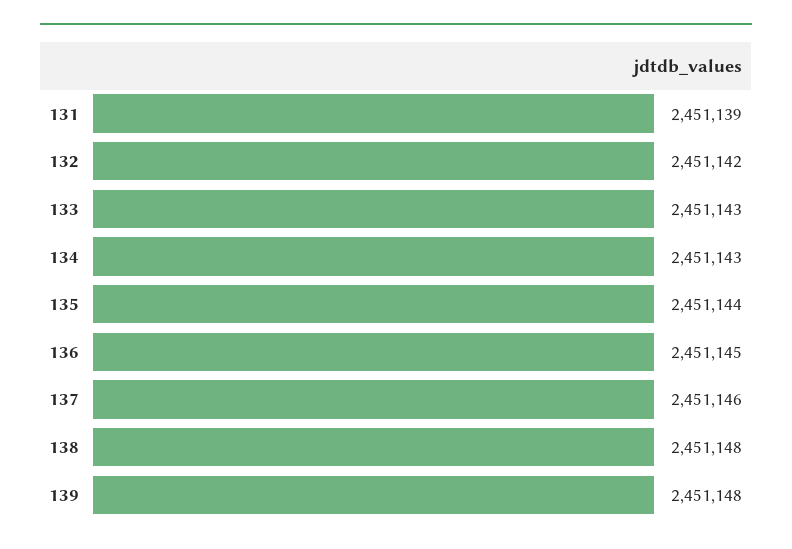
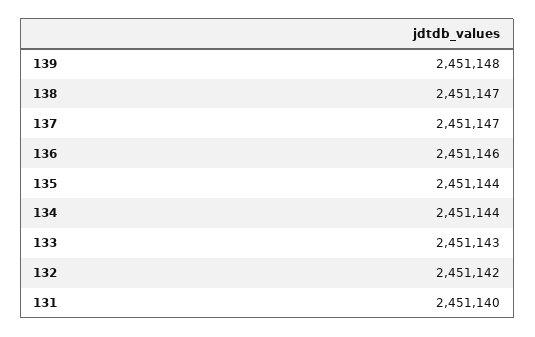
131: 2451139 -> 2451140
134: 2451143 -> 2451144
136: 2451145 -> 2451146
137: 2451146 -> 2451147
138: 2451148 -> 2451147

